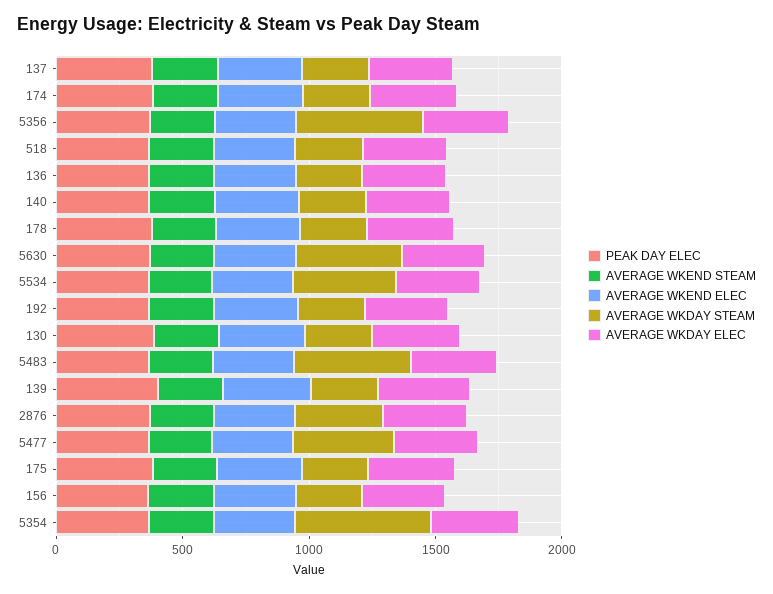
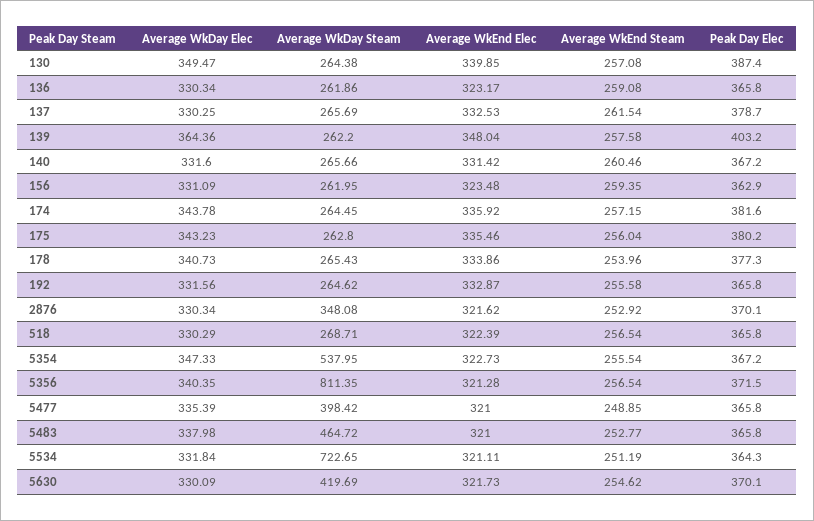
AVERAGE WKDAY STEAM, 5356: 500 -> 811.35
AVERAGE WKDAY STEAM, 5534: 400 -> 722.65

